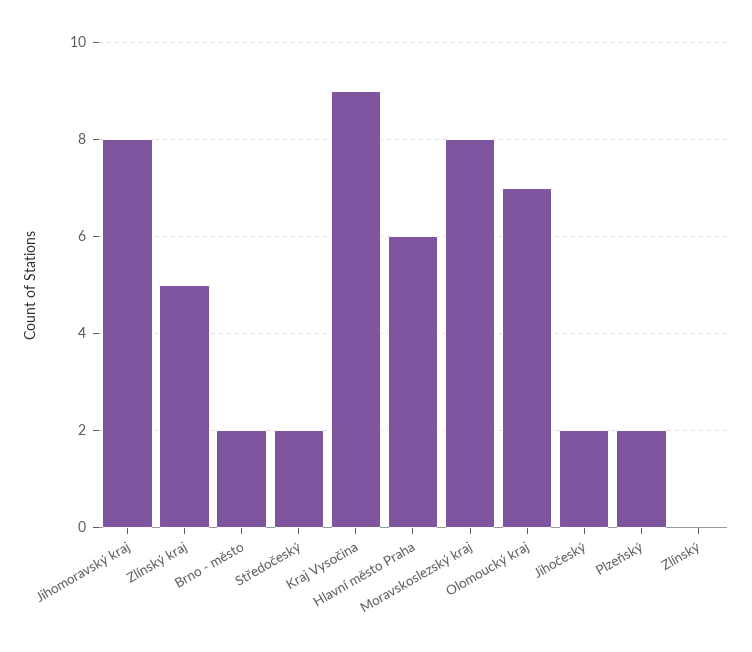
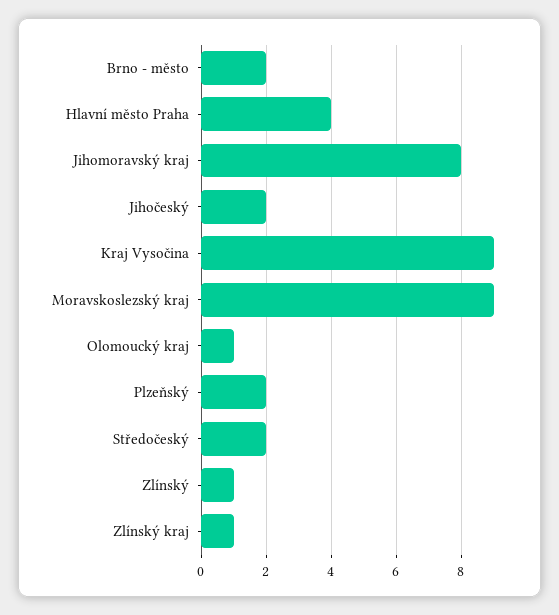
Zlínský kraj: 5 -> 1
Hlavní město Praha: 6 -> 4
Moravskoslezský kraj: 8 -> 9
Olomoucký kraj: 7 -> 1
Zlínský: 0 -> 1

